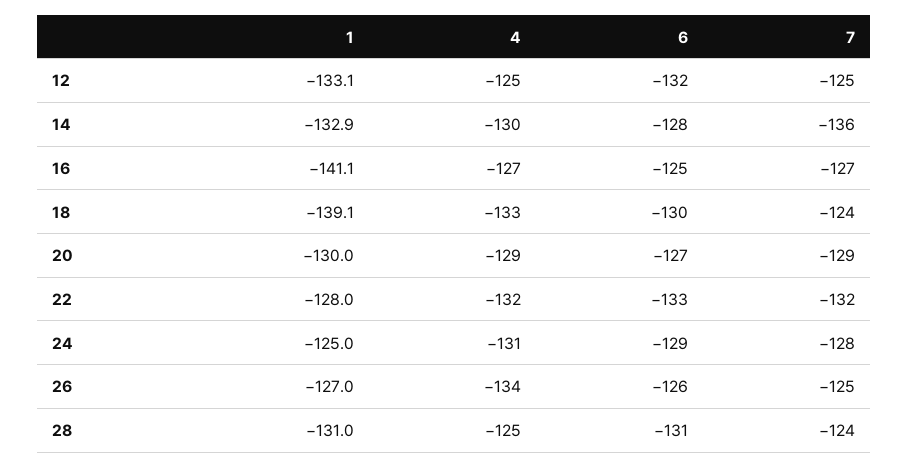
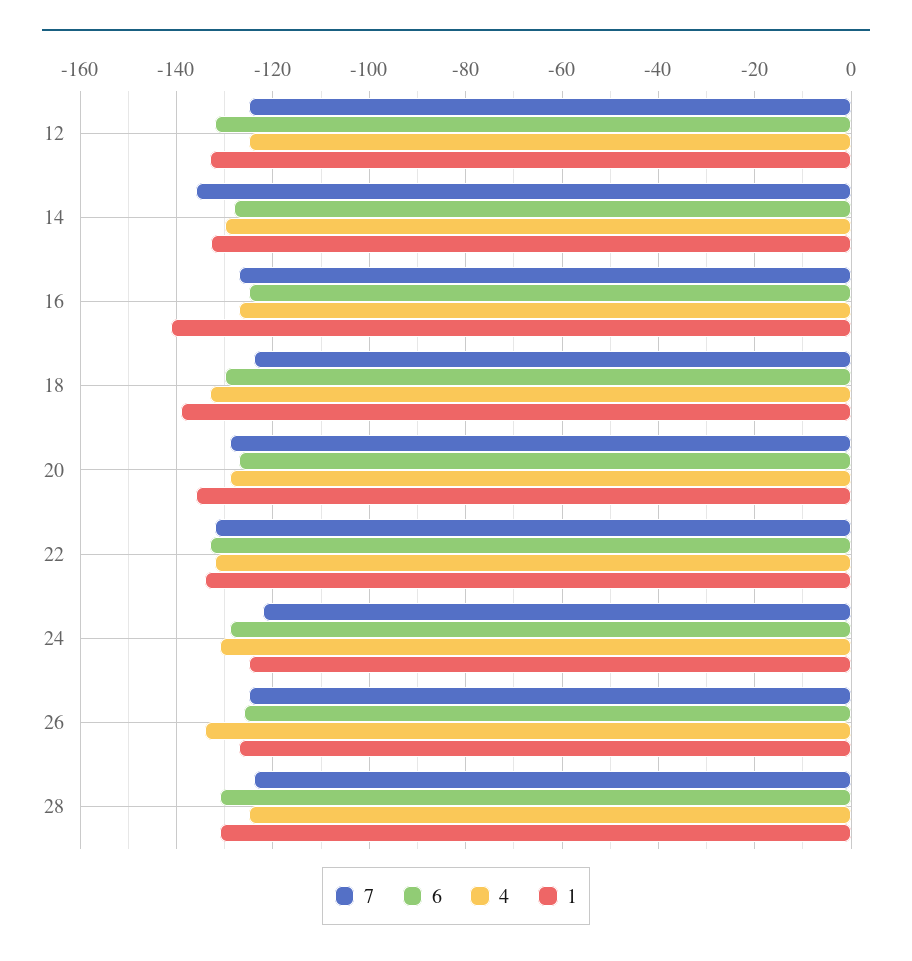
1, 20: -130 -> -136
1, 22: -128 -> -134
7, 24: -128 -> -122

